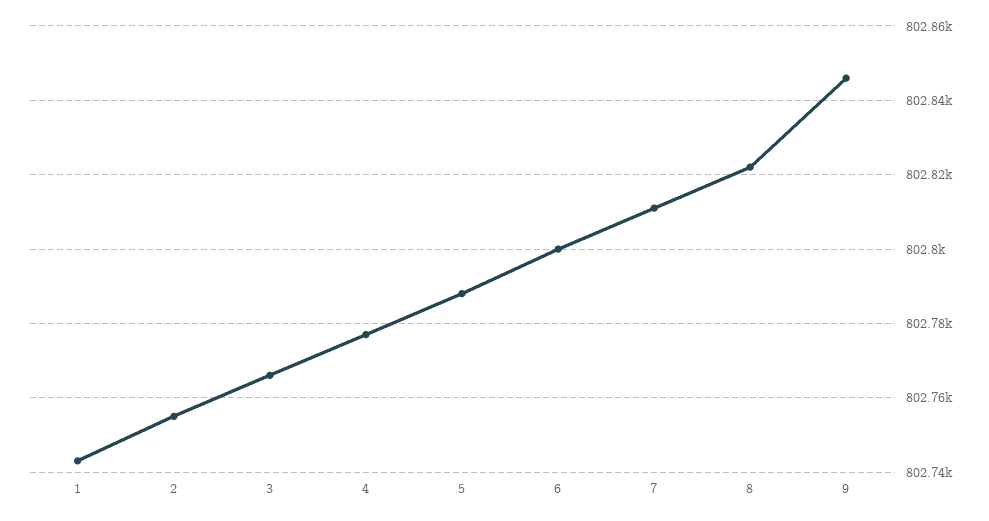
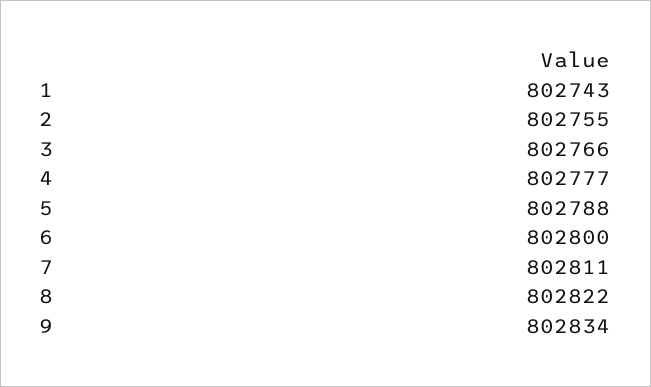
9: 802845 -> 802834

